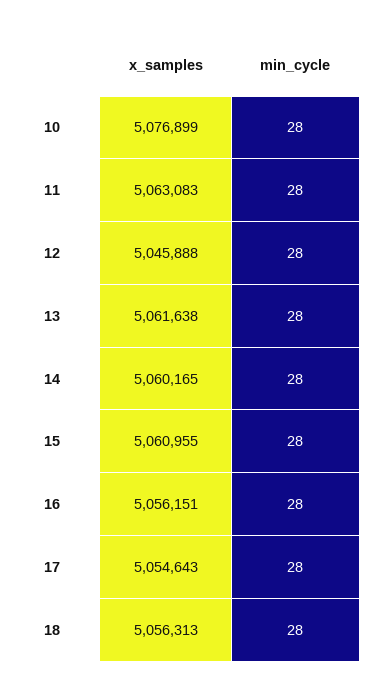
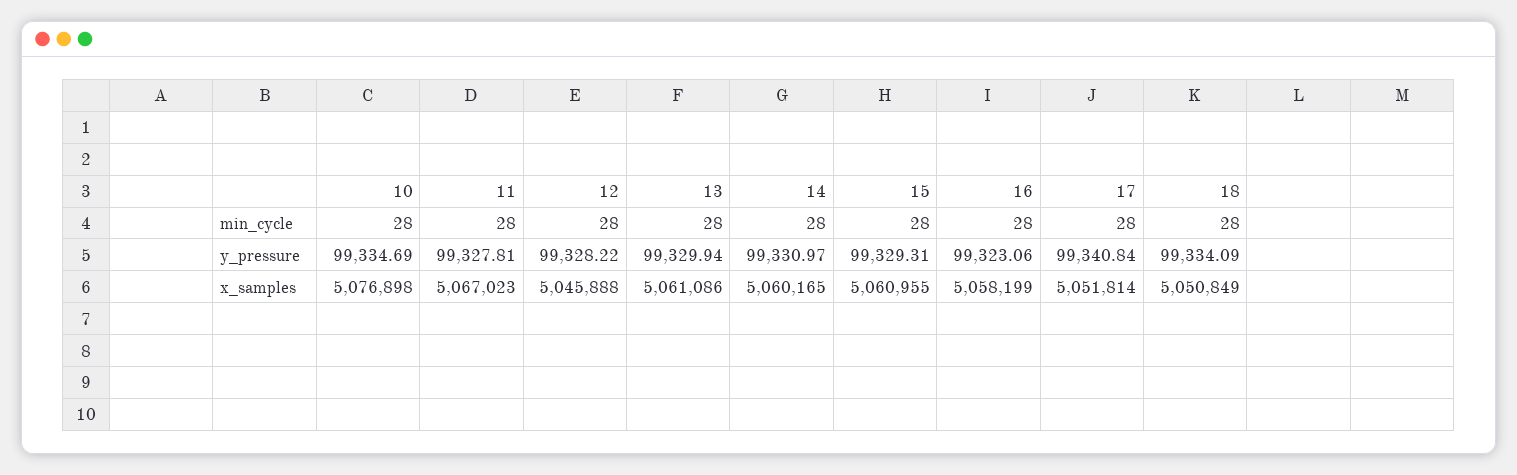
x_samples, 10: 5076899 -> 5076898
x_samples, 11: 5063083 -> 5067023
x_samples, 13: 5061638 -> 5061086
x_samples, 16: 5056151 -> 5058199
x_samples, 17: 5054643 -> 5051814
x_samples, 18: 5056313 -> 5050849
y_pressure, 10: none -> 99334.69
y_pressure, 11: none -> 99327.81
y_pressure, 12: none -> 99328.22
y_pressure, 13: none -> 99329.94
y_pressure, 14: none -> 99330.97
y_pressure, 15: none -> 99329.31
y_pressure, 16: none -> 99323.06
y_pressure, 17: none -> 99340.84
y_pressure, 18: none -> 99334.09

